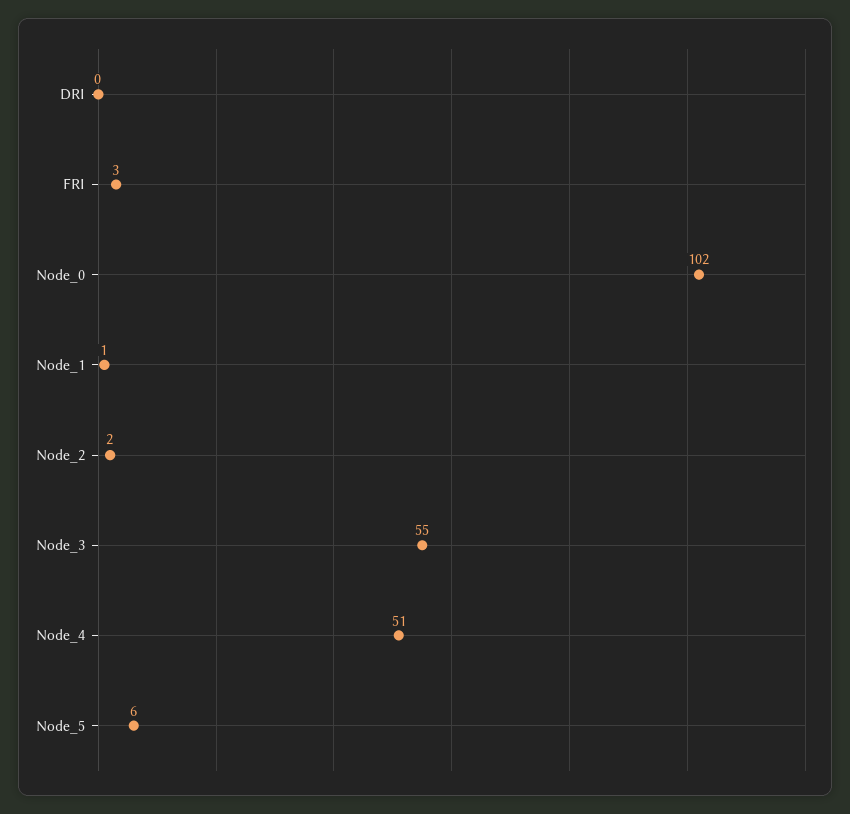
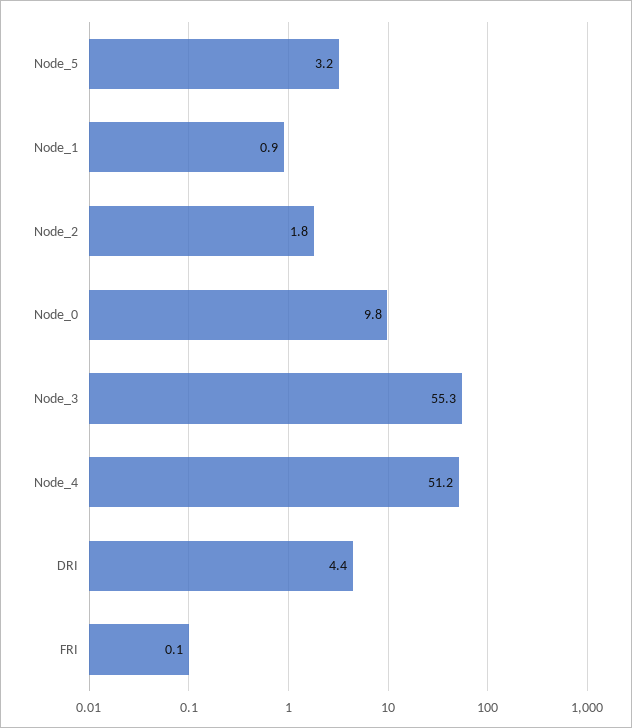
DRI: 0 -> 4.4
FRI: 3 -> 0.1
Node_0: 102 -> 9.8
Node_5: 6 -> 3.2

